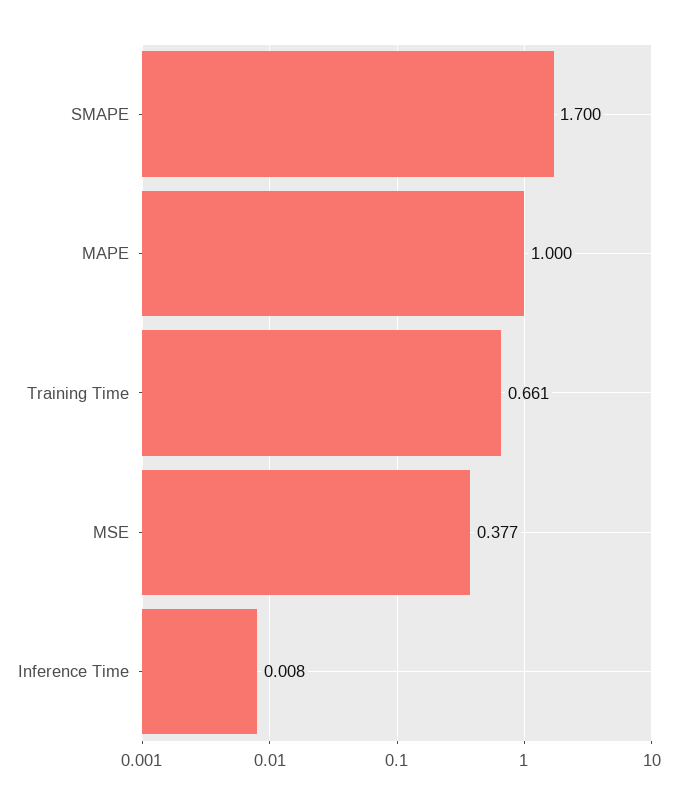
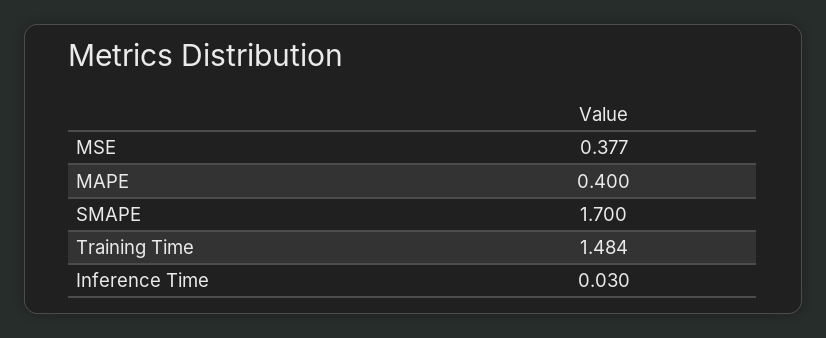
MAPE: 1 -> 0.4
Training Time: 0.661 -> 1.484
Inference Time: 0.008 -> 0.03

